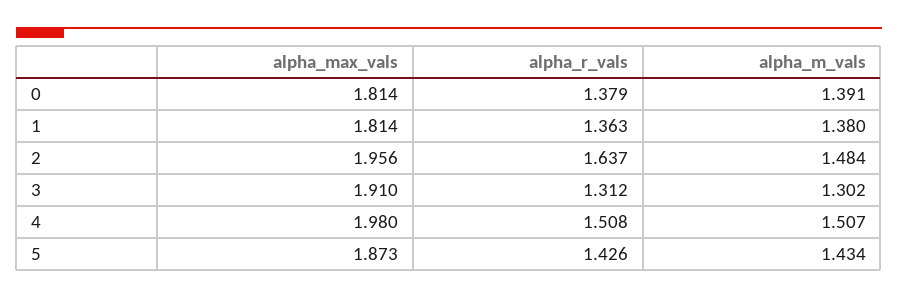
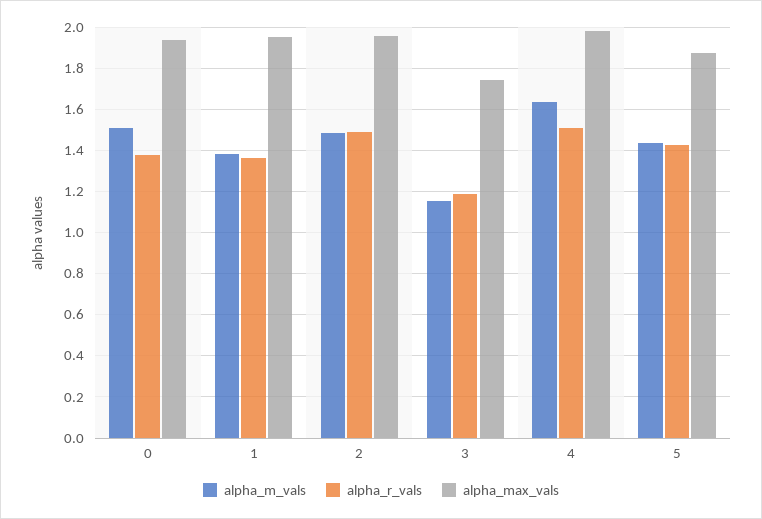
alpha_max_vals, 0: 1.814 -> 1.95
alpha_m_vals, 0: 1.391 -> 1.5
alpha_max_vals, 1: 1.814 -> 1.95
alpha_r_vals, 2: 1.637 -> 1.5
alpha_max_vals, 3: 1.91 -> 1.75
alpha_r_vals, 3: 1.312 -> 1.2
alpha_m_vals, 3: 1.302 -> 1.15
alpha_m_vals, 4: 1.507 -> 1.65

